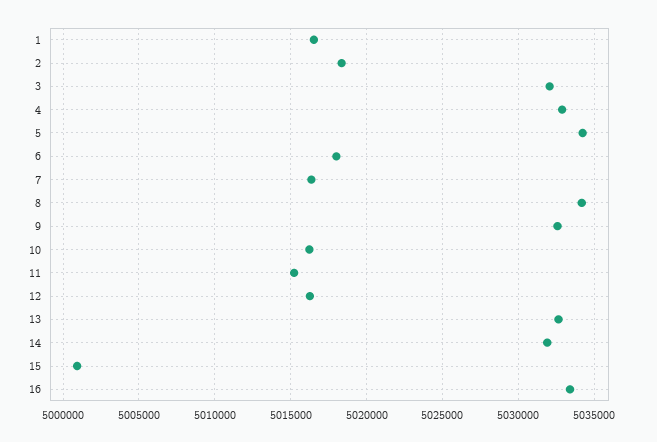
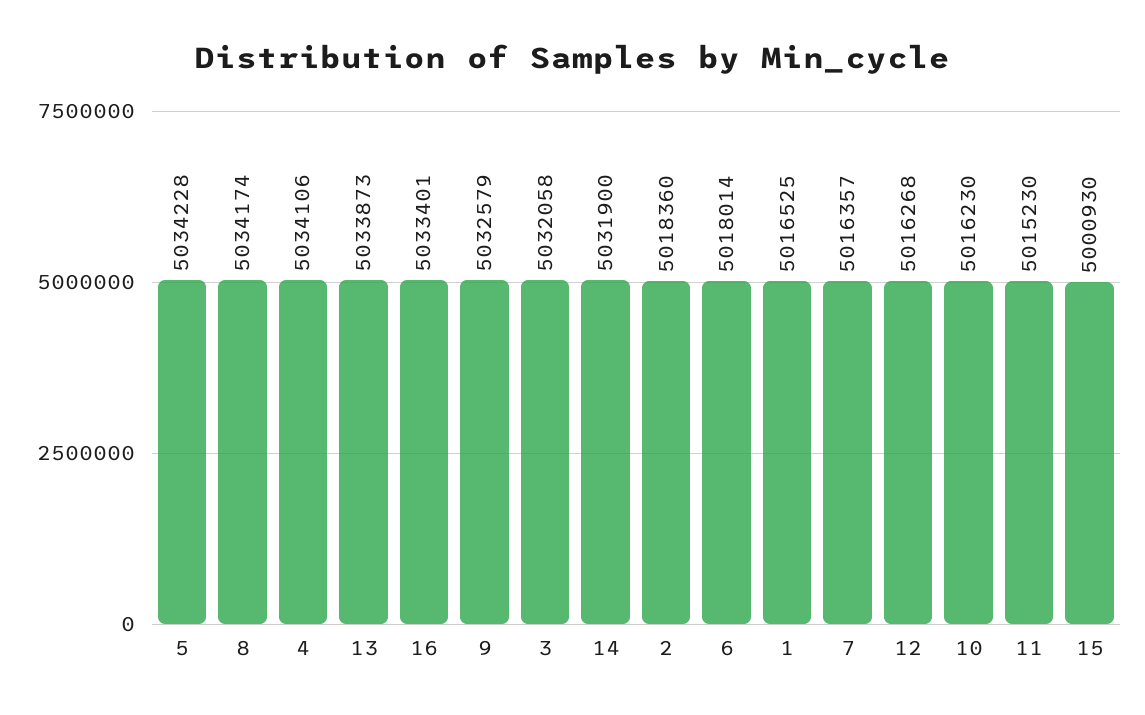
4: 5033000 -> 5034106
13: 5032500 -> 5033873

